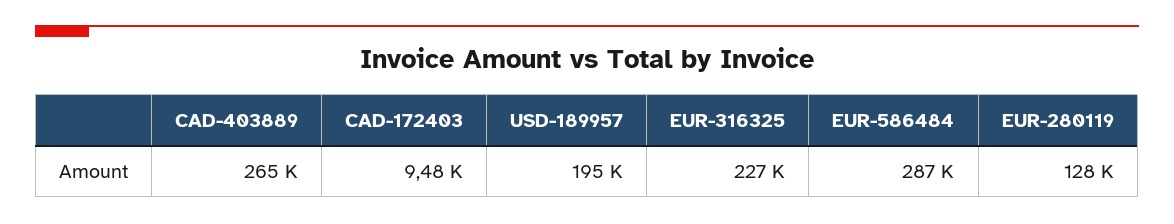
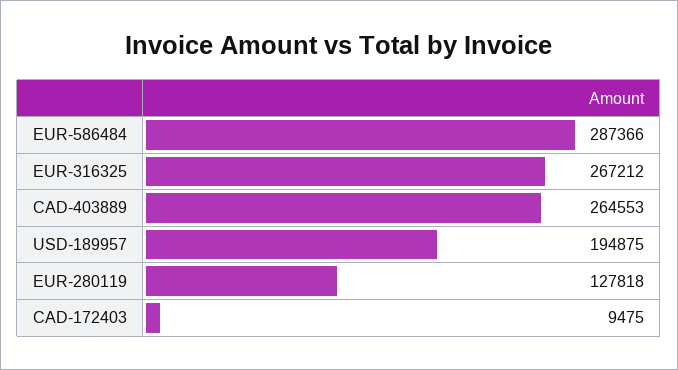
EUR-316325: 227000 -> 267212

